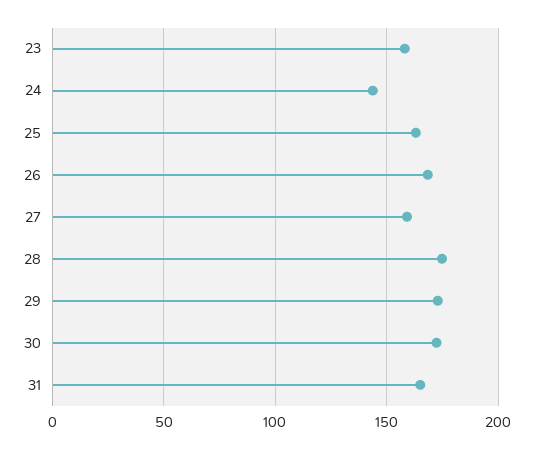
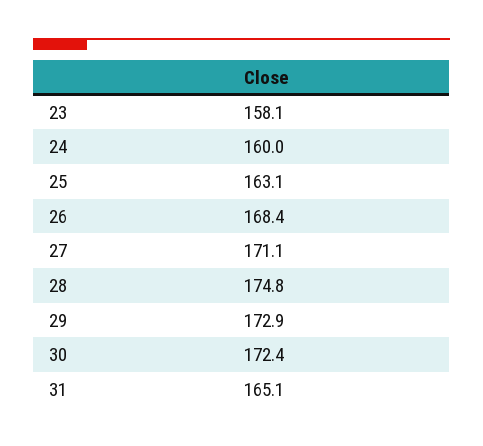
24: 145 -> 160
27: 160 -> 171.1

